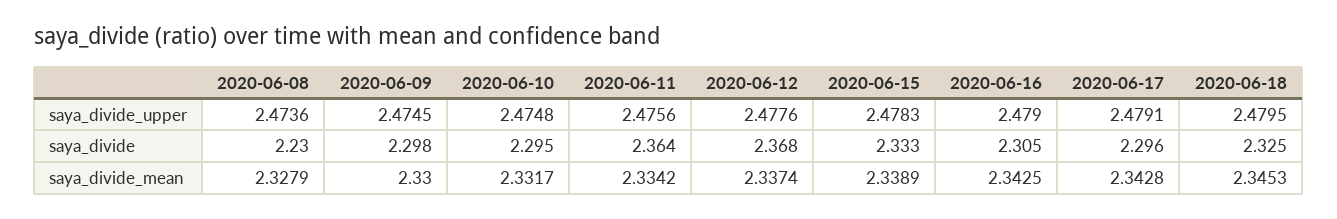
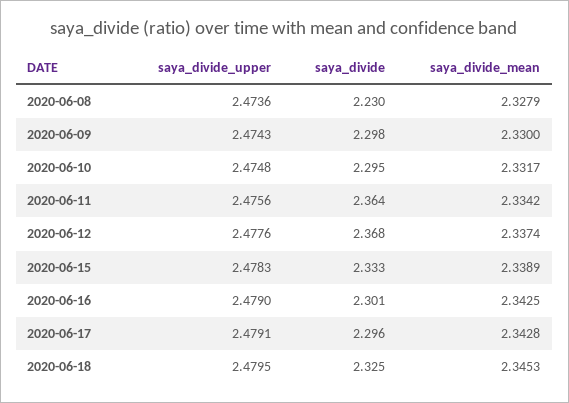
2020-06-09, saya_divide_upper: 2.4745 -> 2.4743
2020-06-16, saya_divide: 2.305 -> 2.301

